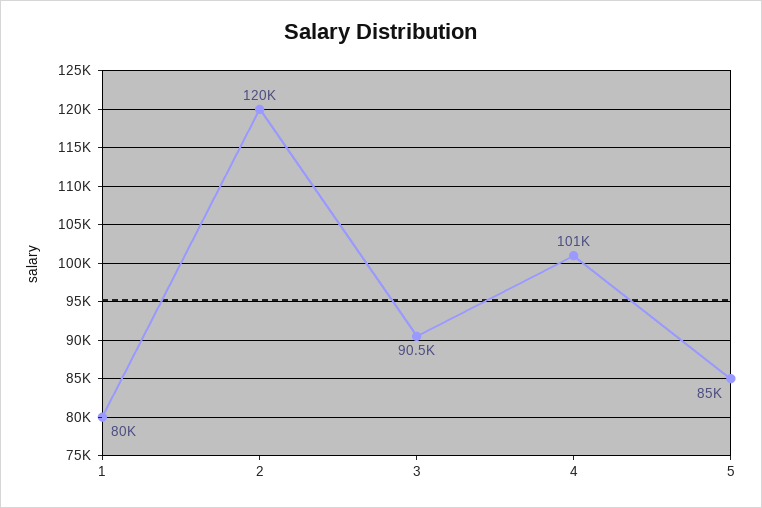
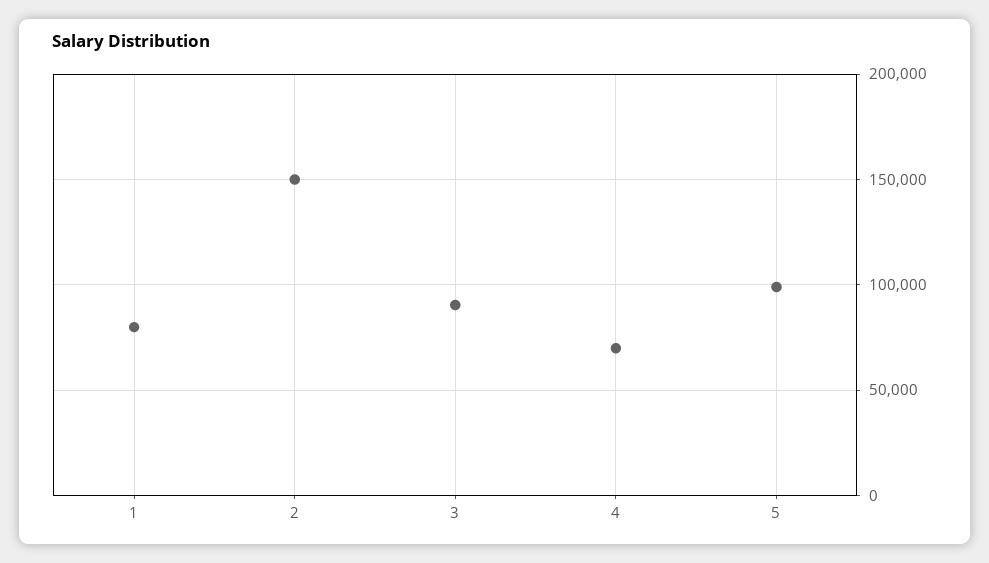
2: 120000 -> 150000
4: 101000 -> 70000
5: 85000 -> 100000

